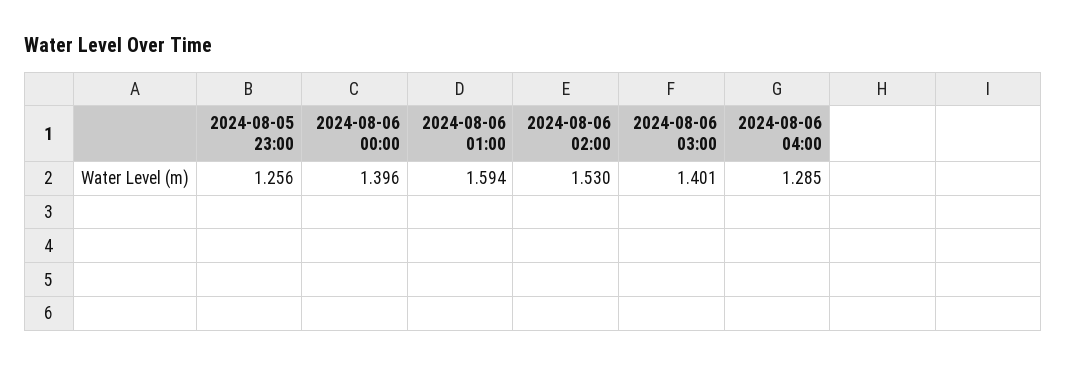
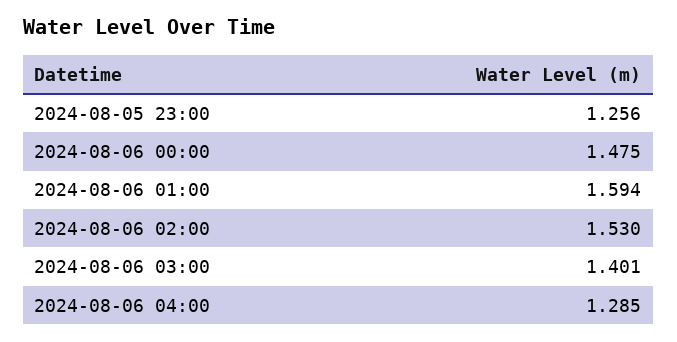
2024-08-06 00:00: 1.396 -> 1.475

